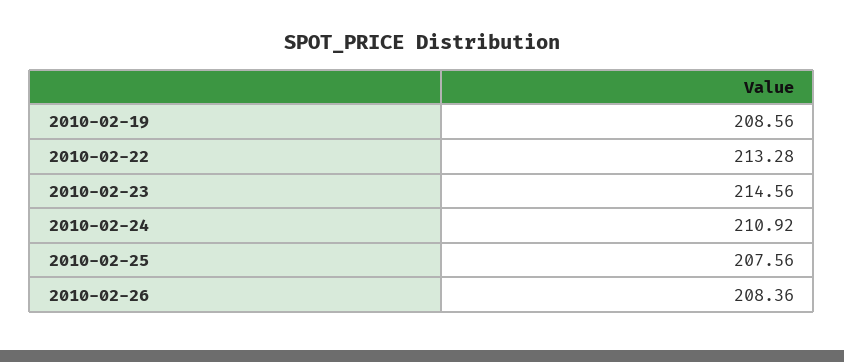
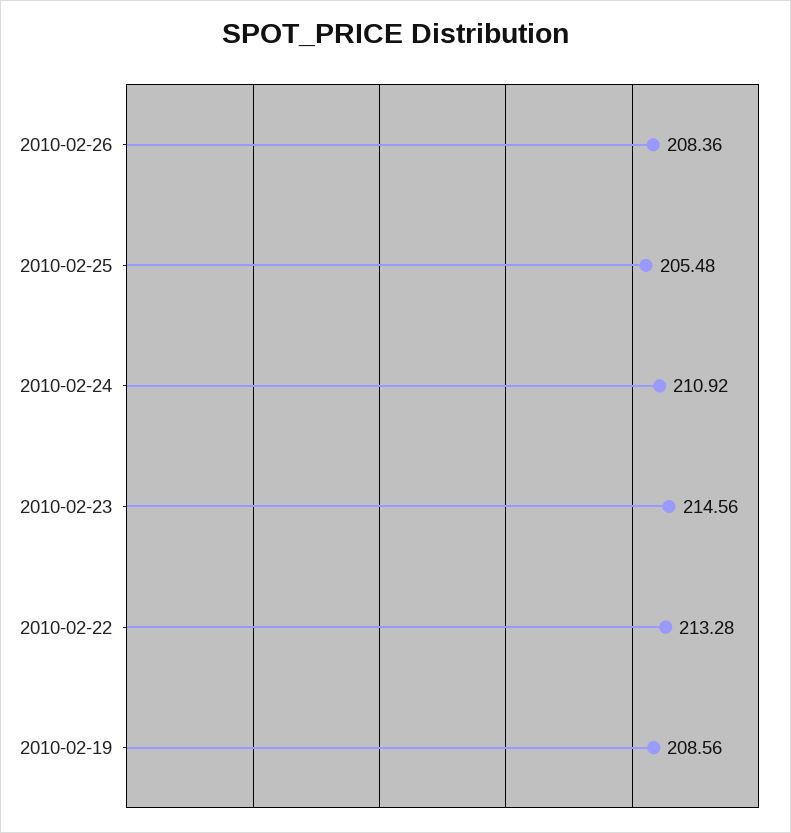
2010-02-25: 207.56 -> 205.48

